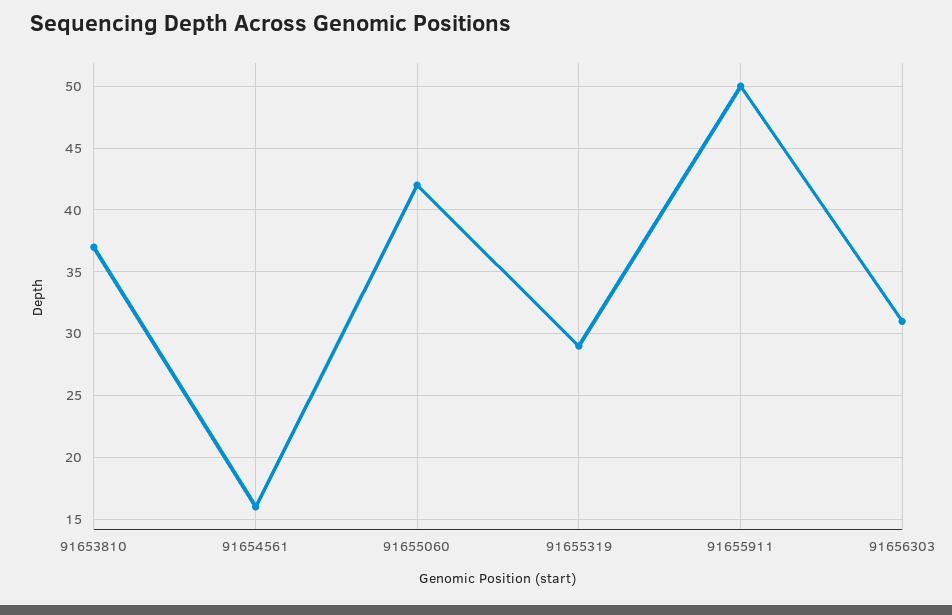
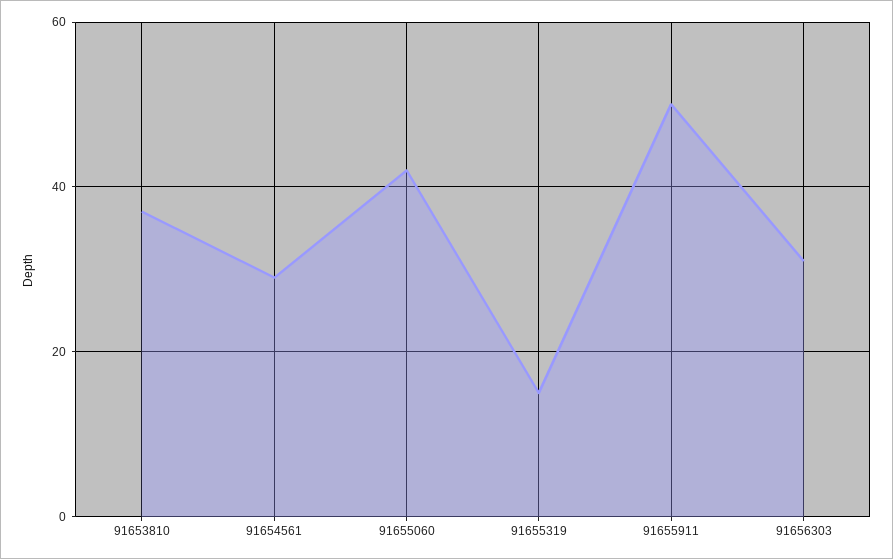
91654561: 16 -> 30
91655319: 29 -> 15

